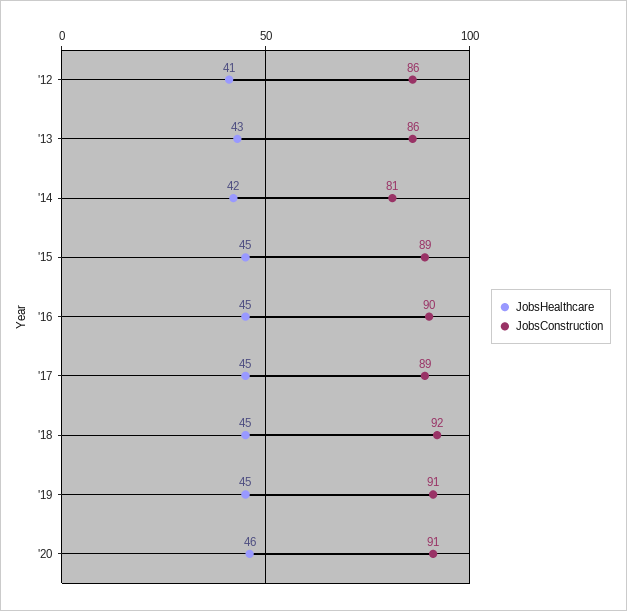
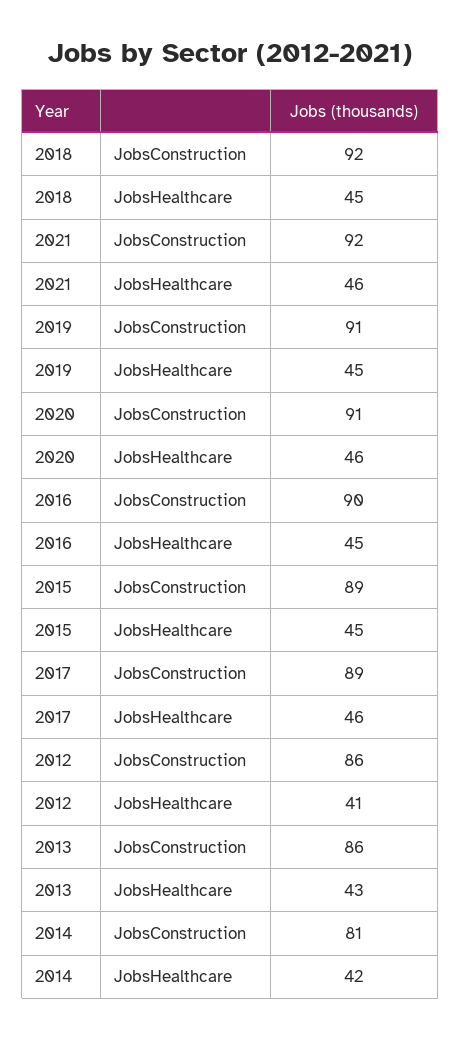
JobsHealthcare, '17: 45 -> 46
JobsConstruction, 2021: none -> 92
JobsHealthcare, 2021: none -> 46

